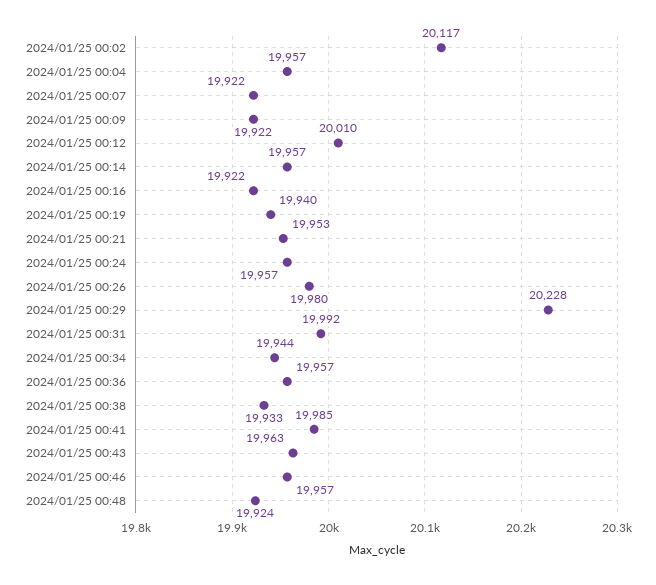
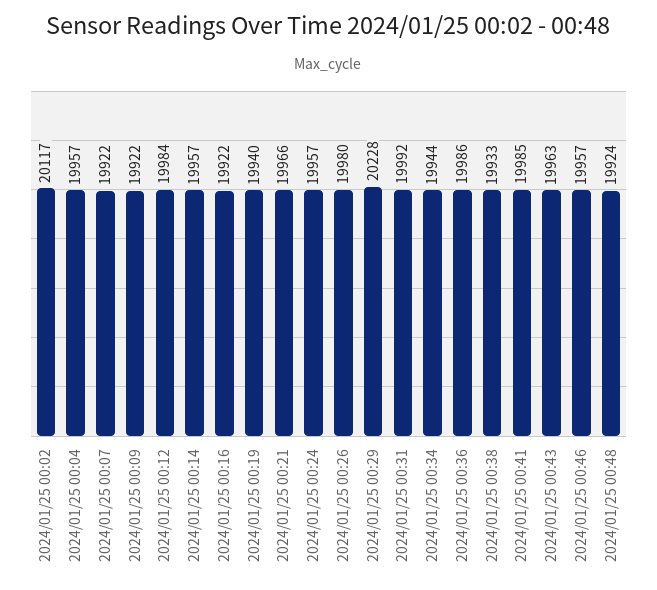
2024/01/25 00:12: 20010 -> 19984
2024/01/25 00:21: 19953 -> 19966
2024/01/25 00:36: 19957 -> 19986

